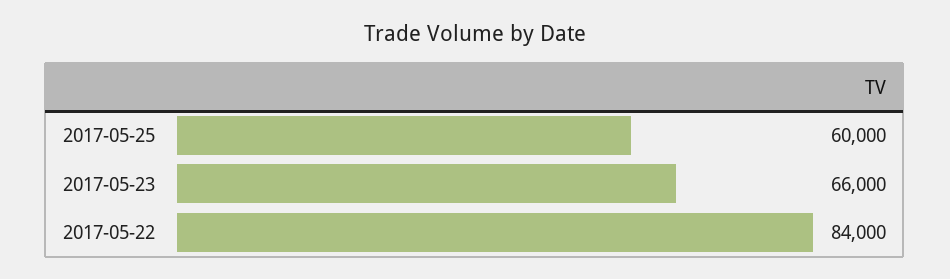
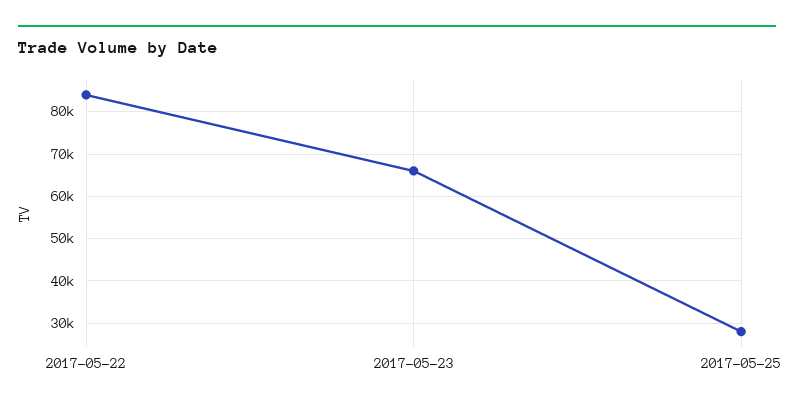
2017-05-25: 60000 -> 28000

